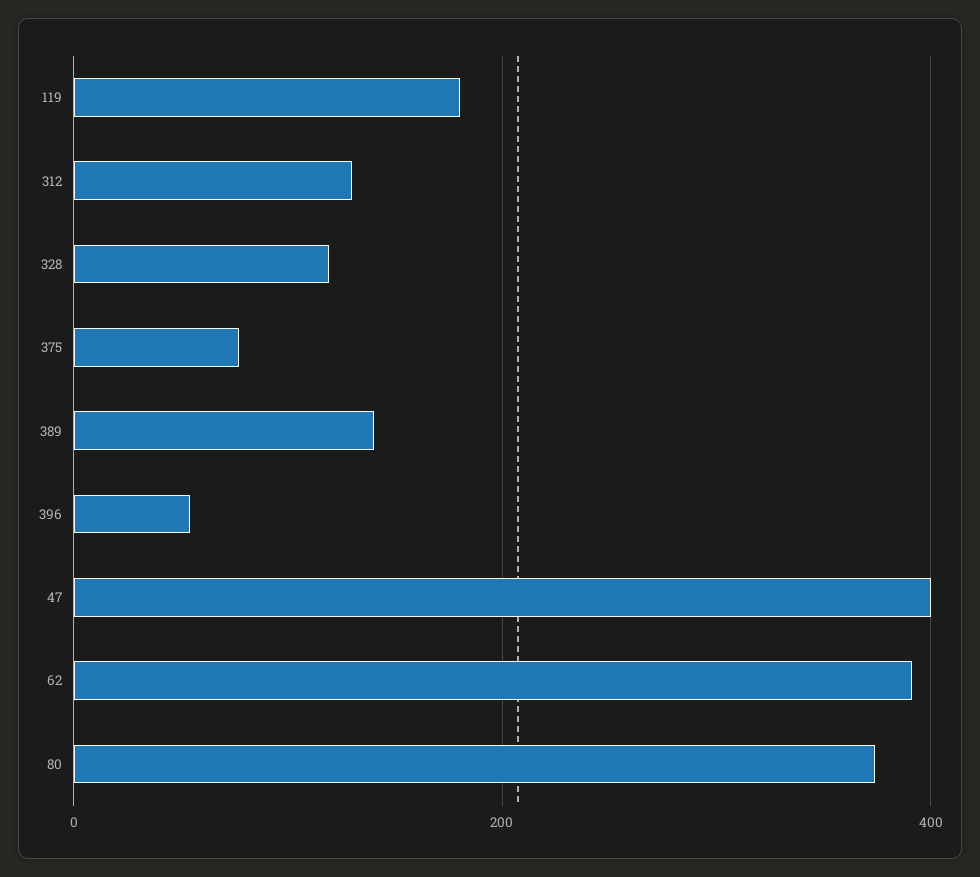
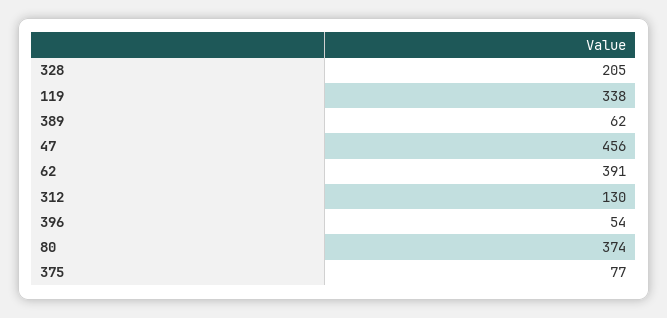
119: 180 -> 338
328: 120 -> 205
389: 140 -> 62
47: 400 -> 456

